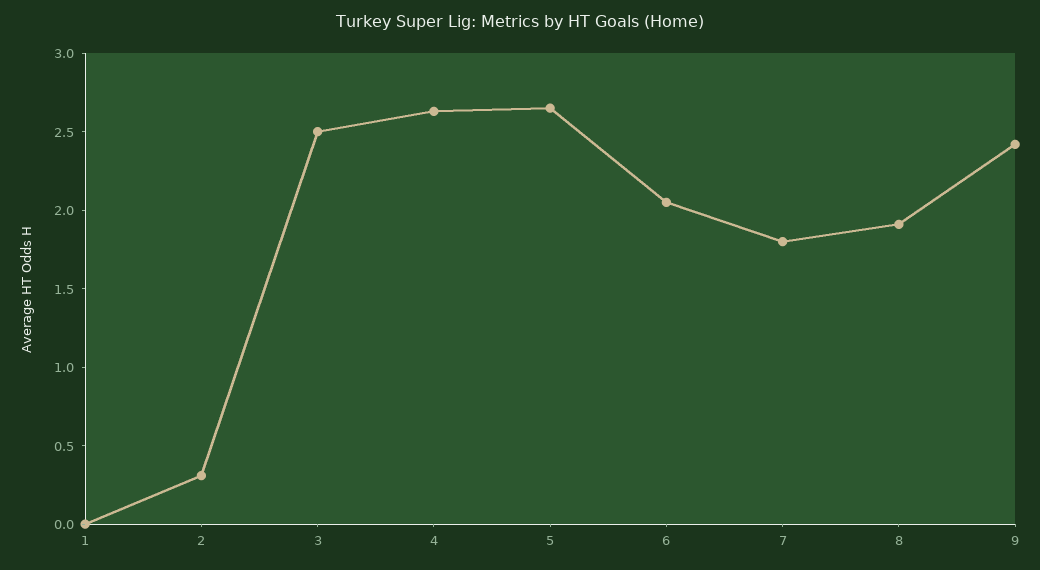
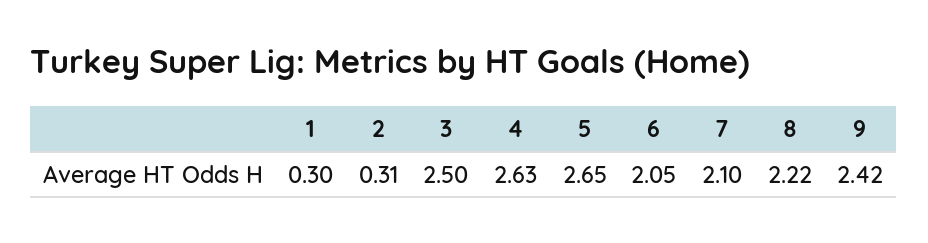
1: 0 -> 0.3
7: 1.8 -> 2.1
8: 1.9 -> 2.22

